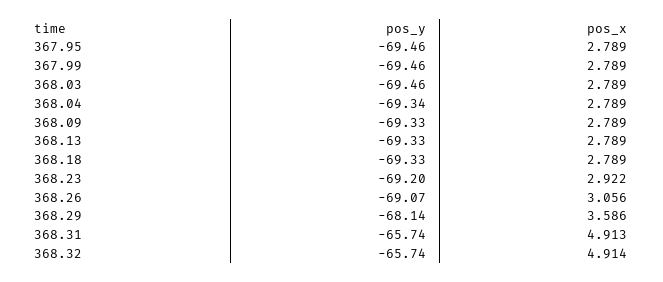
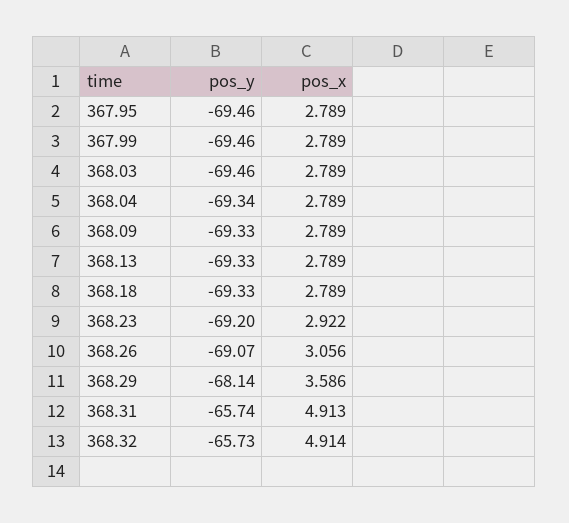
pos_y, 368.32: -65.74 -> -65.73

